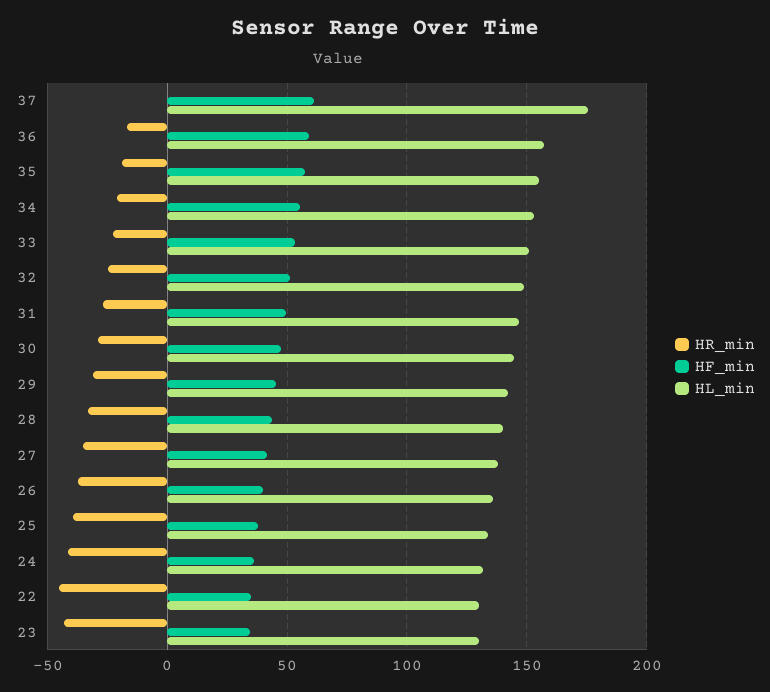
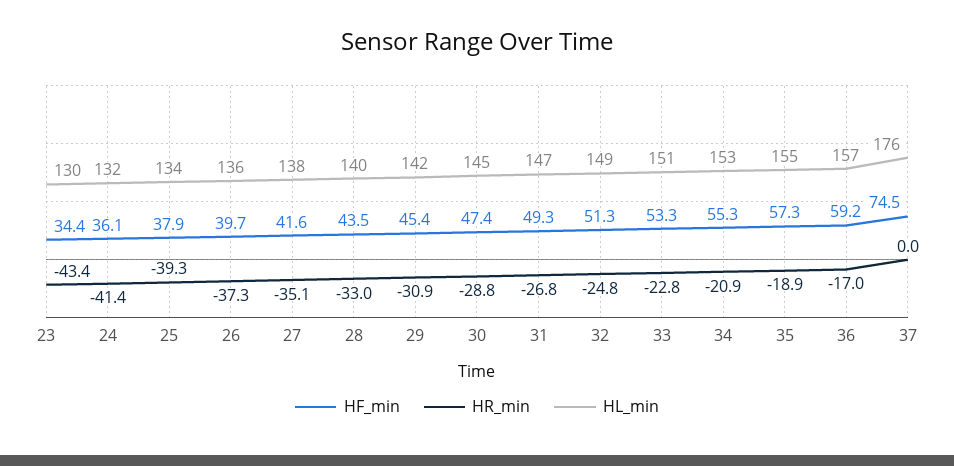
HF_min, 37: 60 -> 74.5
HR_min, 22: -45 -> none
HF_min, 22: 35 -> none
HL_min, 22: 130 -> none

